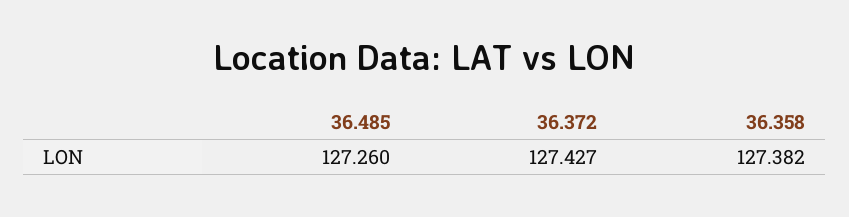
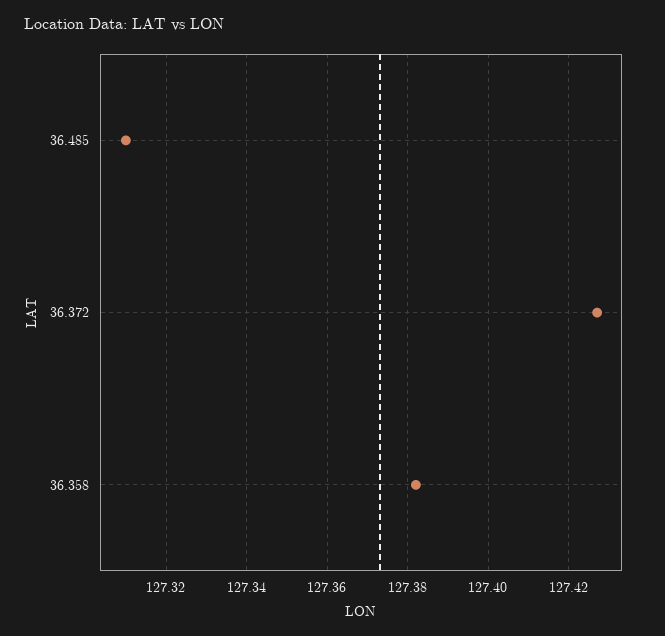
36.485: 127.26 -> 127.31

